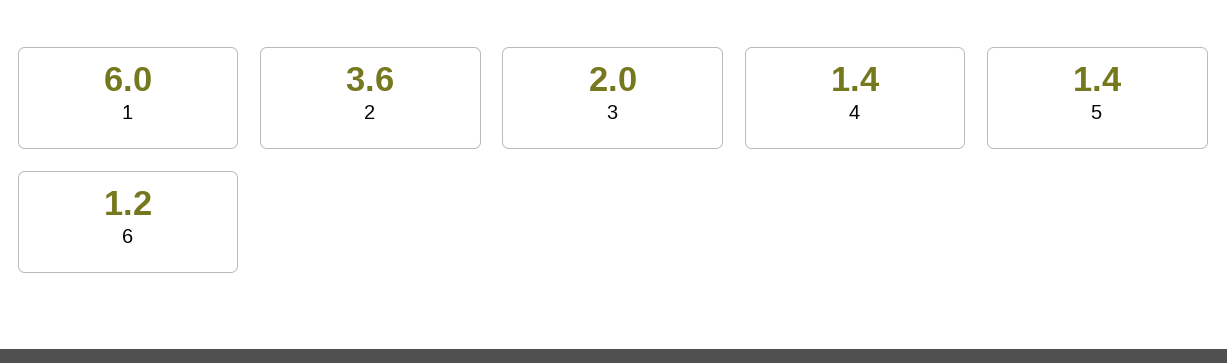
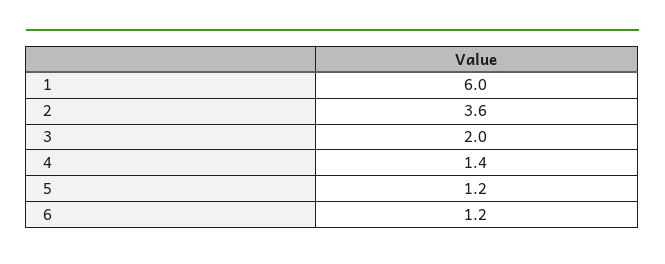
5: 1.4 -> 1.2

